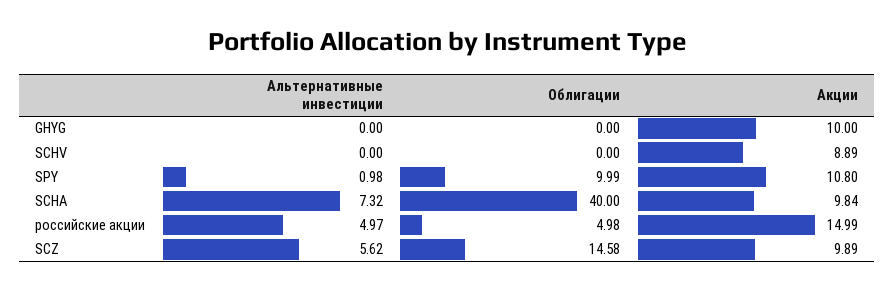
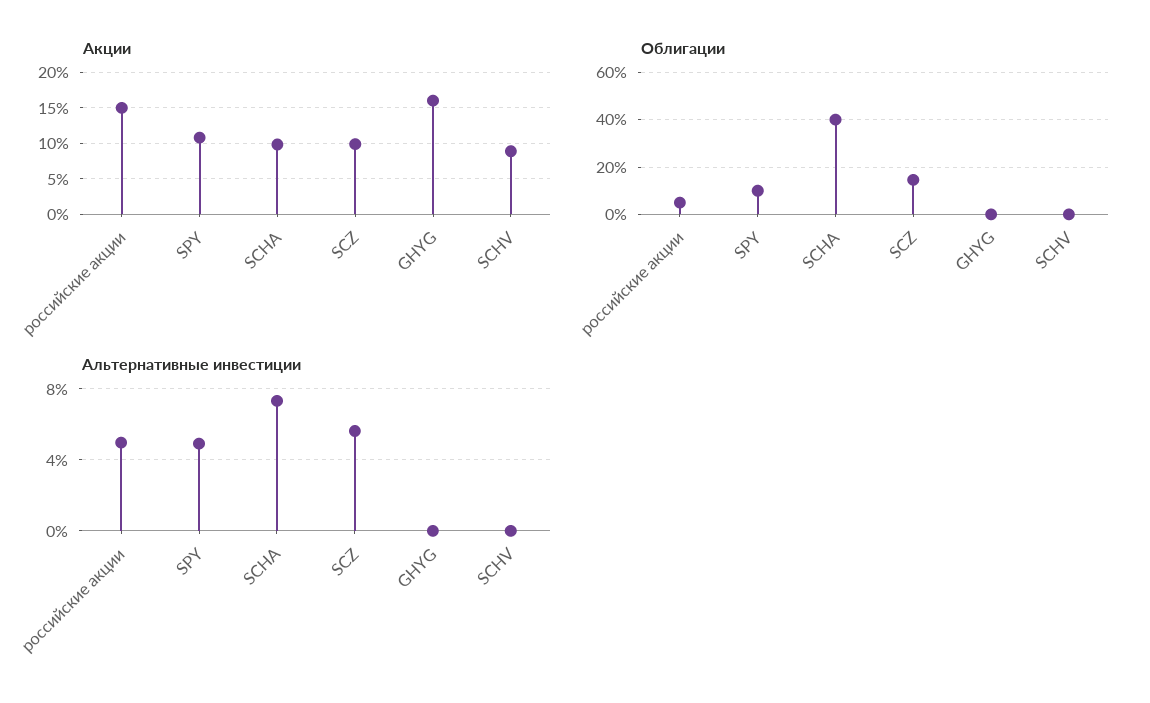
Акции, GHYG: 10 -> 16
Альтернативные инвестиции, SPY: 0.98 -> 5

